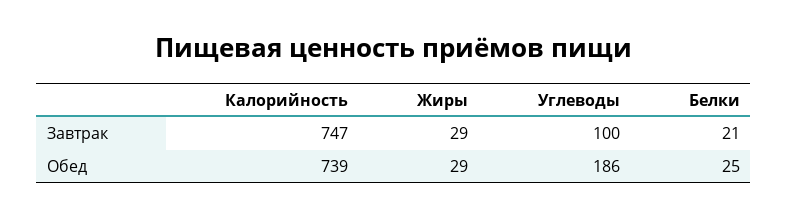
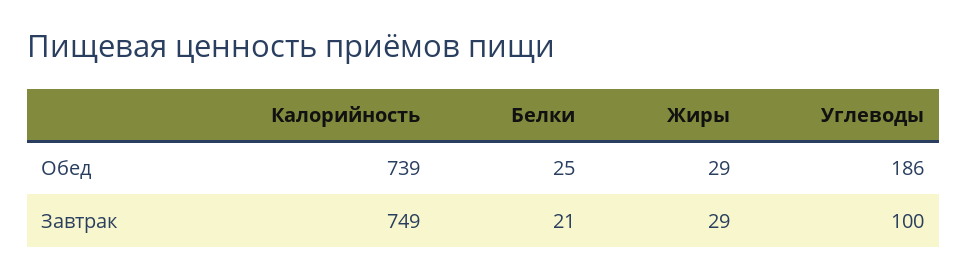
Калорийность, Завтрак: 747 -> 749

